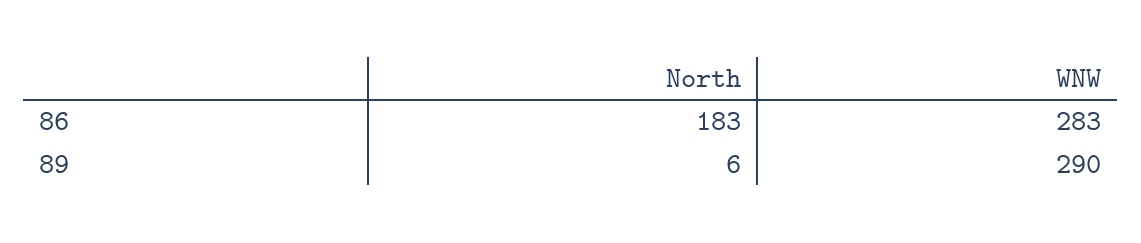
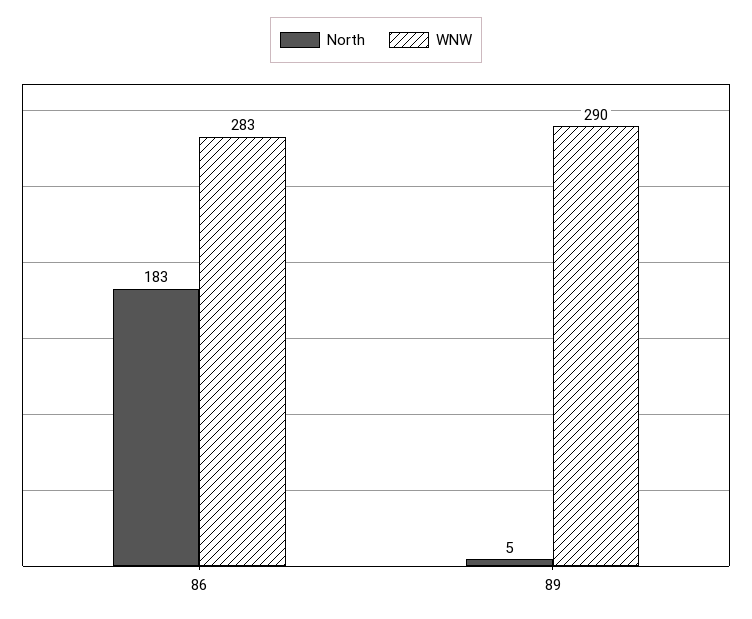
North, 89: 6 -> 5

